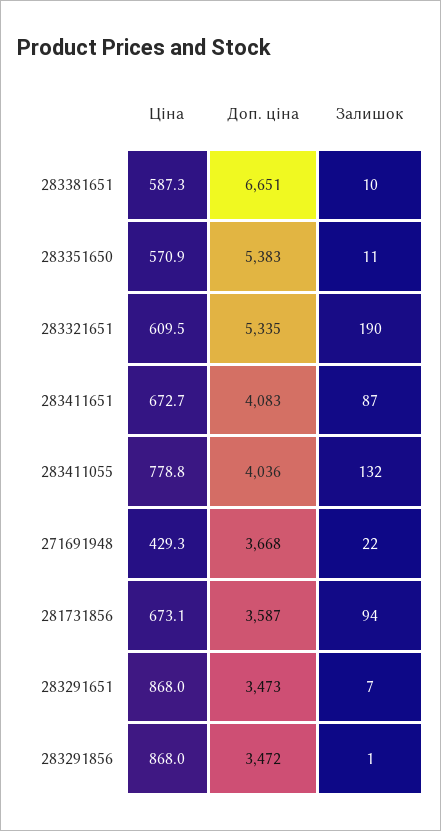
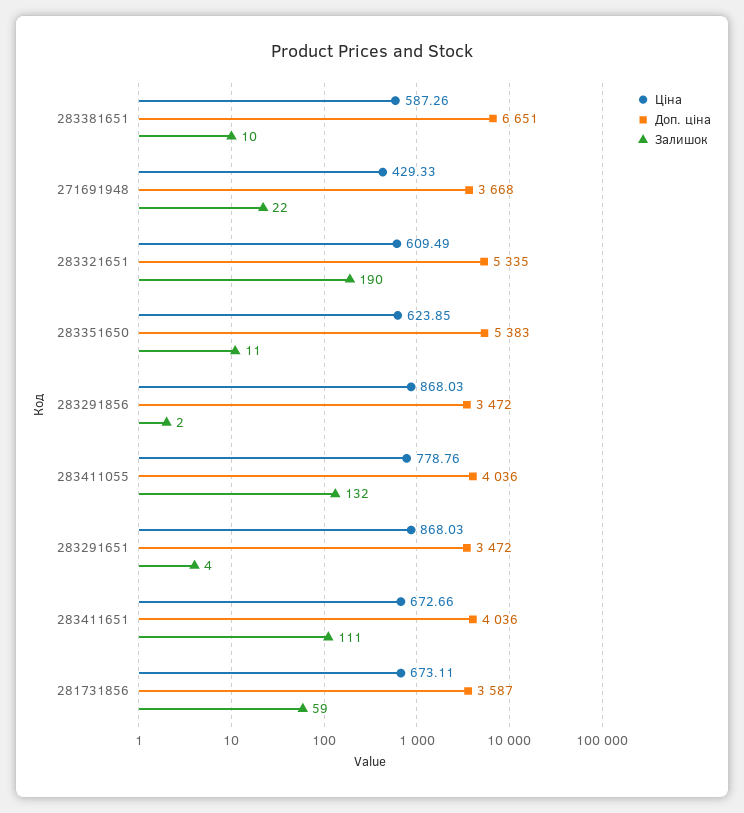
Ціна, 283351650: 570.9 -> 623.85
Доп. ціна, 283411651: 4083 -> 4036
Залишок, 283411651: 87 -> 111
Залишок, 281731856: 94 -> 59
Доп. ціна, 283291651: 3473 -> 3472
Залишок, 283291651: 7 -> 4
Залишок, 283291856: 1 -> 2

